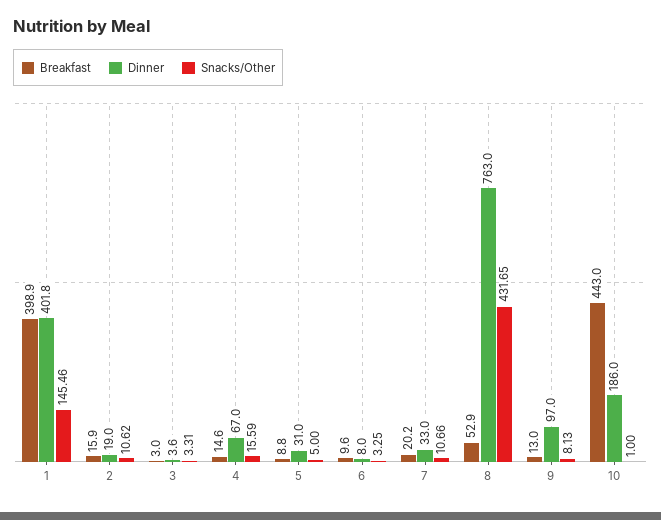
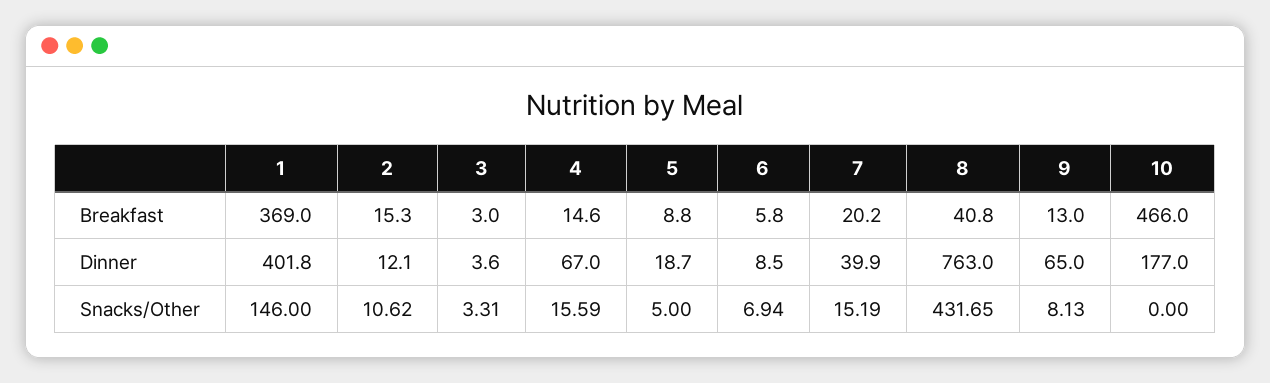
Breakfast, 1: 398.9 -> 369
Snacks/Other, 1: 145.46 -> 146
Breakfast, 2: 15.9 -> 15.3
Dinner, 2: 19 -> 12.1
Dinner, 5: 31 -> 18.7
Breakfast, 6: 9.6 -> 5.8
Dinner, 6: 8 -> 8.5
Snacks/Other, 6: 3.25 -> 6.94
Dinner, 7: 33 -> 39.9
Snacks/Other, 7: 10.66 -> 15.19
Breakfast, 8: 52.9 -> 40.8
Dinner, 9: 97 -> 65
Breakfast, 10: 443 -> 466
Dinner, 10: 186 -> 177
Snacks/Other, 10: 1 -> 0

